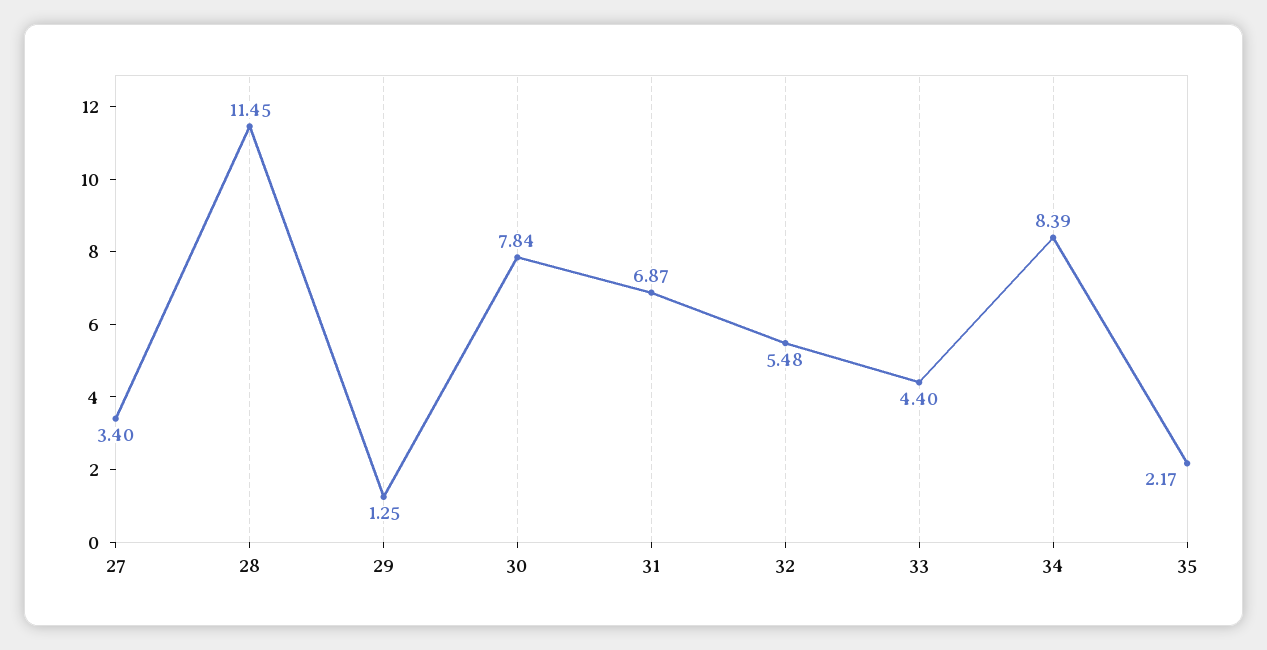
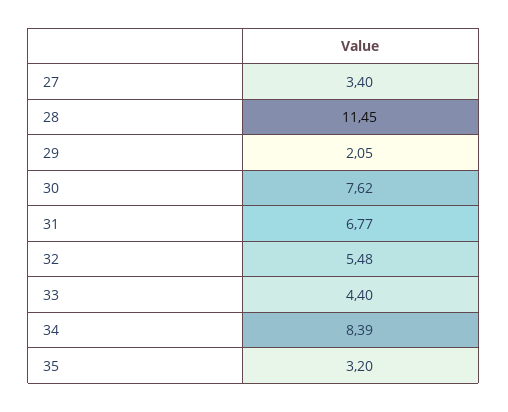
29: 1.25 -> 2.05
30: 7.84 -> 7.62
31: 6.87 -> 6.77
35: 2.17 -> 3.2

